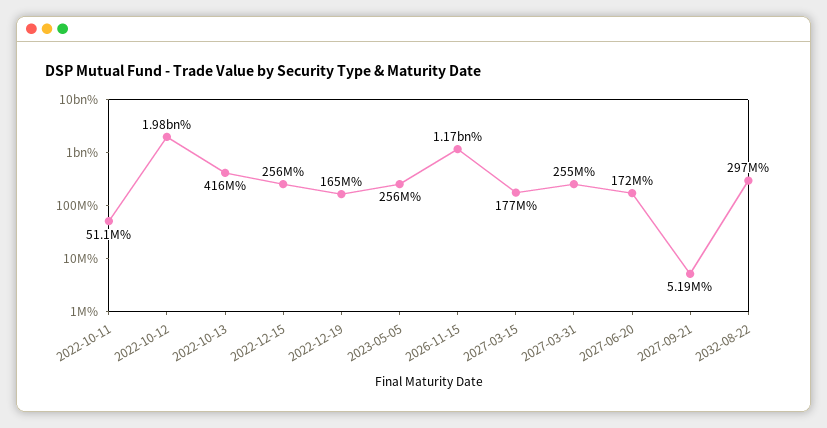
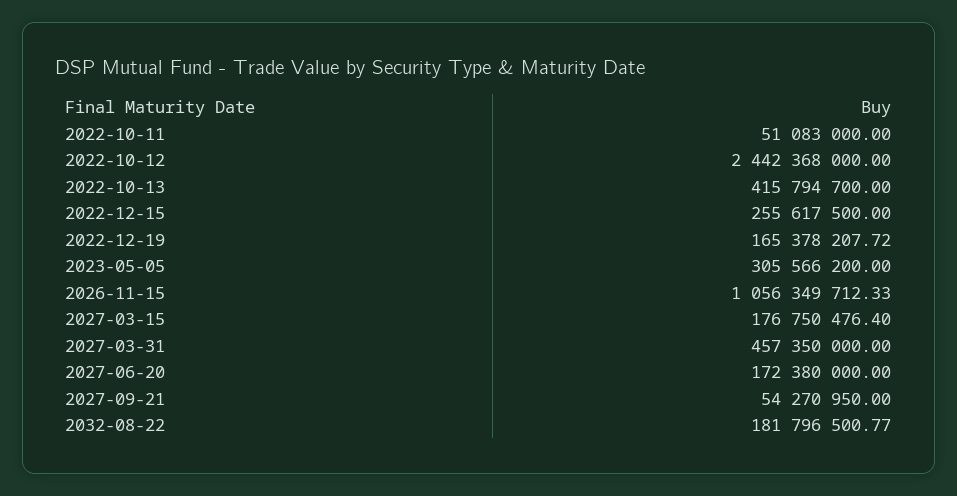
2022-10-12: 1980000000 -> 2442368000
2023-05-05: 256000000 -> 305566200
2026-11-15: 1170000000 -> 1056349712.33
2027-03-31: 255000000 -> 457350000
2027-09-21: 5190000 -> 54270950
2032-08-22: 297000000 -> 181796500.77

